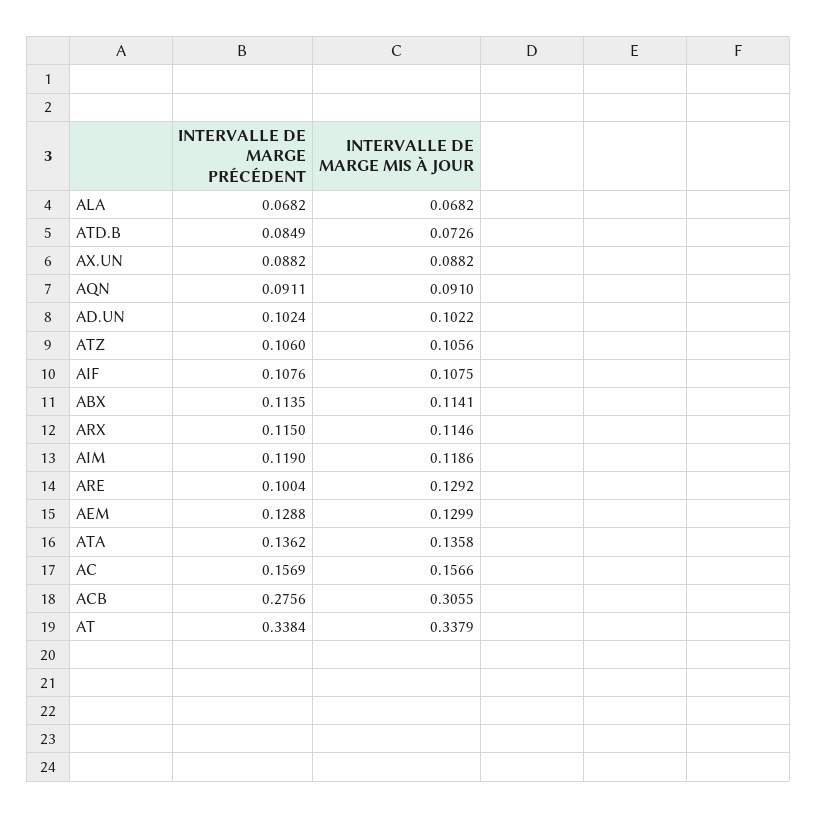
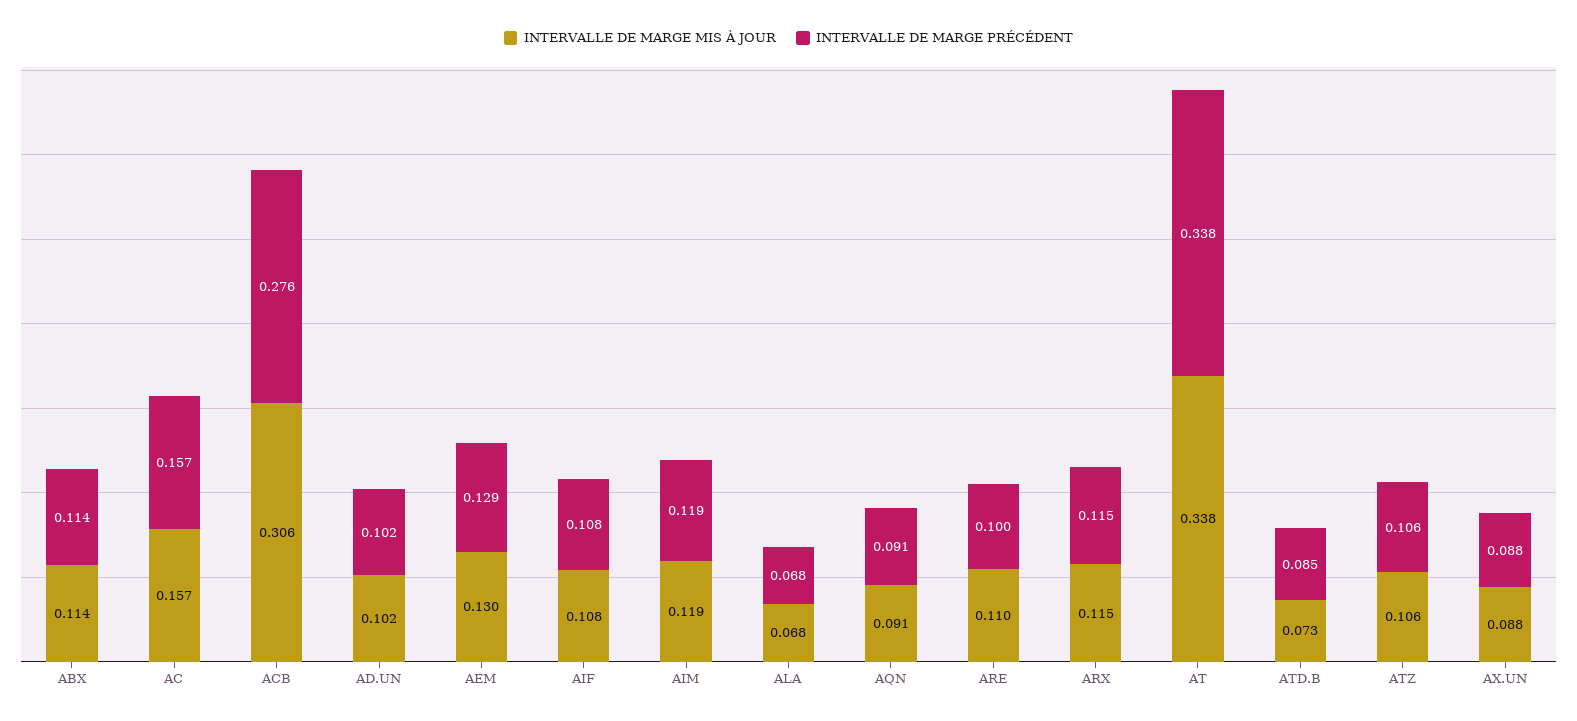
INTERVALLE DE MARGE MIS À JOUR, ARE: 0.1292 -> 0.11
INTERVALLE DE MARGE PRÉCÉDENT, ATA: 0.1362 -> none
INTERVALLE DE MARGE MIS À JOUR, ATA: 0.1358 -> none

